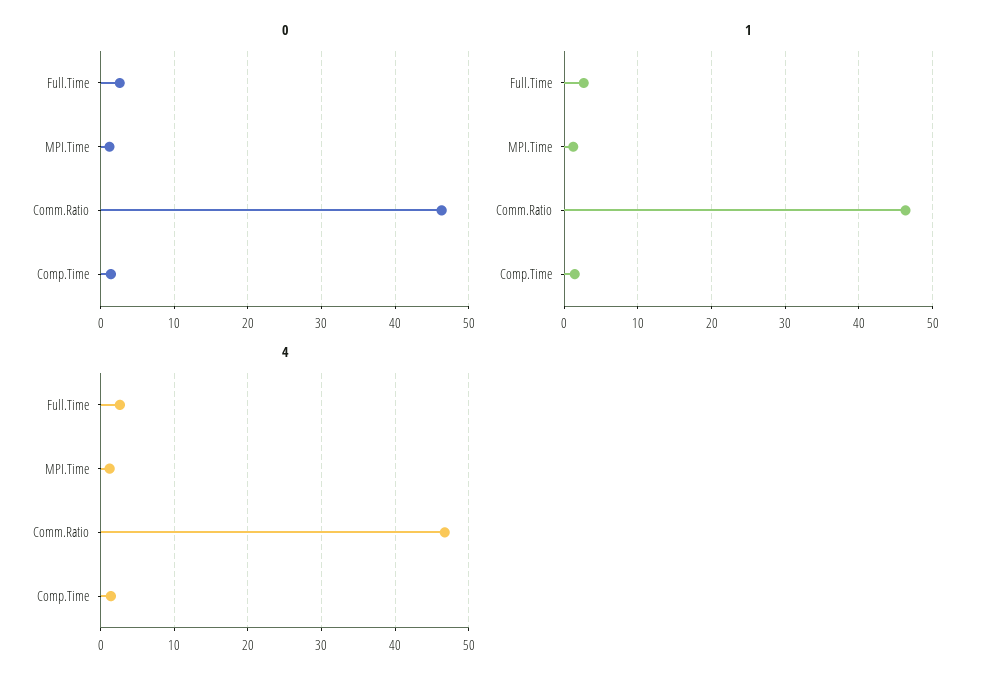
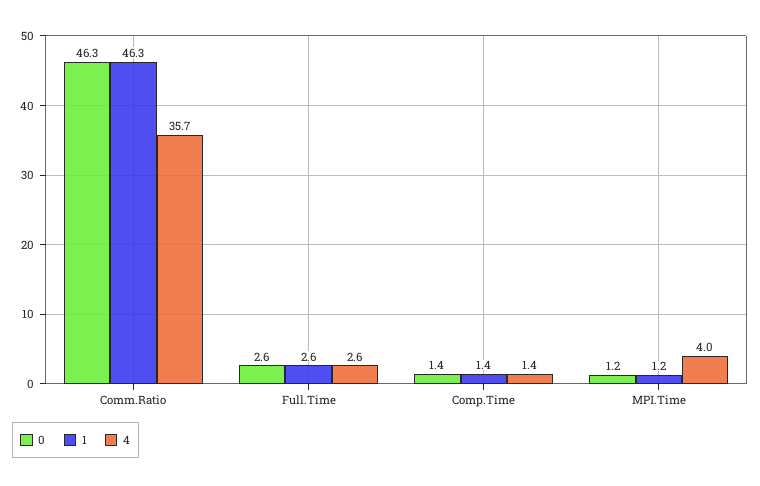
4, MPI.Time: 1 -> 4
4, Comm.Ratio: 47 -> 35.7

